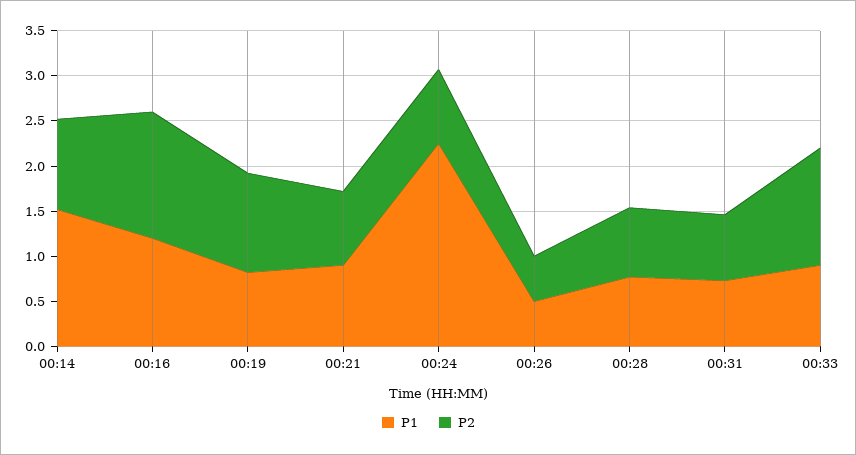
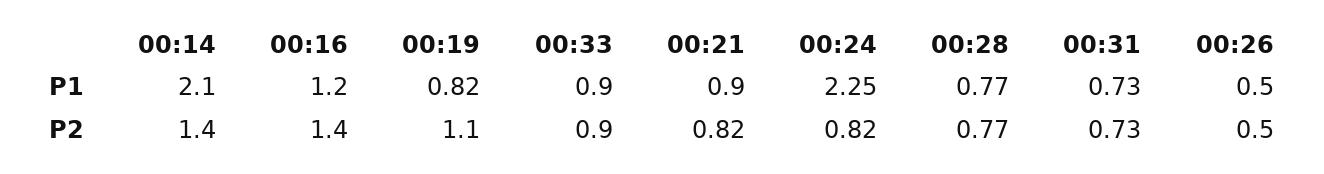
P1, 00:14: 1.5 -> 2.1
P2, 00:14: 1 -> 1.4
P2, 00:33: 1.3 -> 0.9

